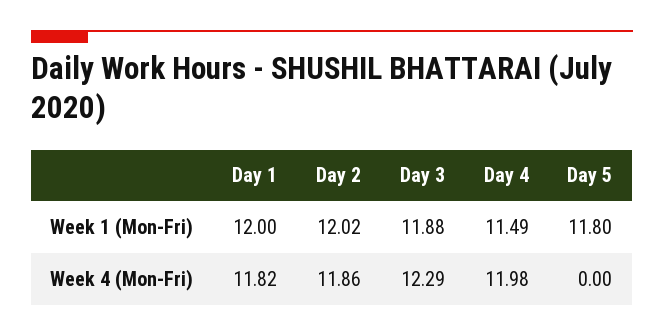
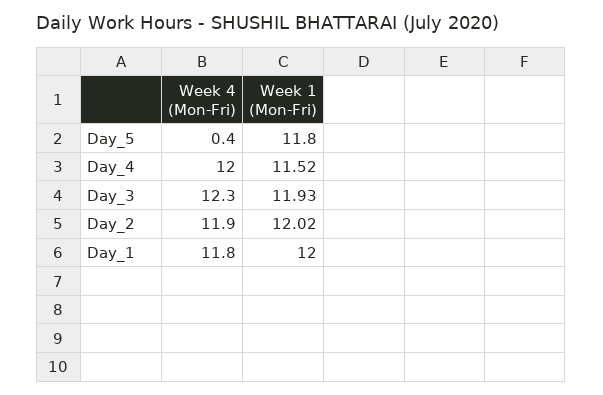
Day 3, Week 1 (Mon-Fri): 11.88 -> 11.93
Day 4, Week 1 (Mon-Fri): 11.49 -> 11.52
Day 5, Week 4 (Mon-Fri): 0 -> 0.4

